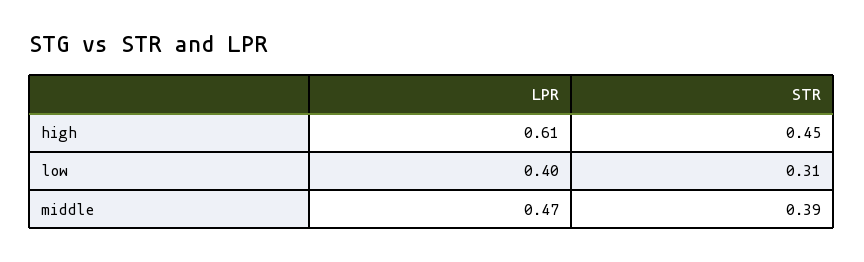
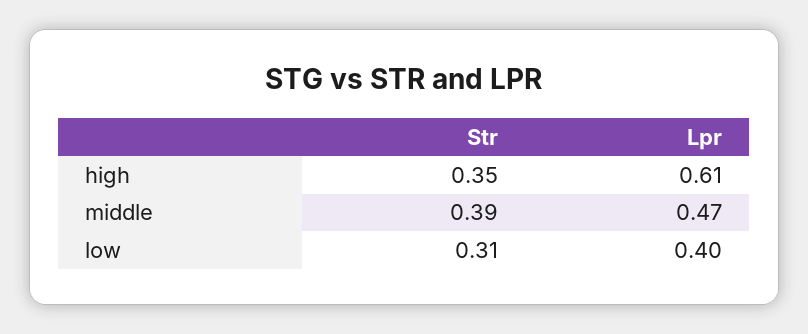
STR, high: 0.45 -> 0.35

